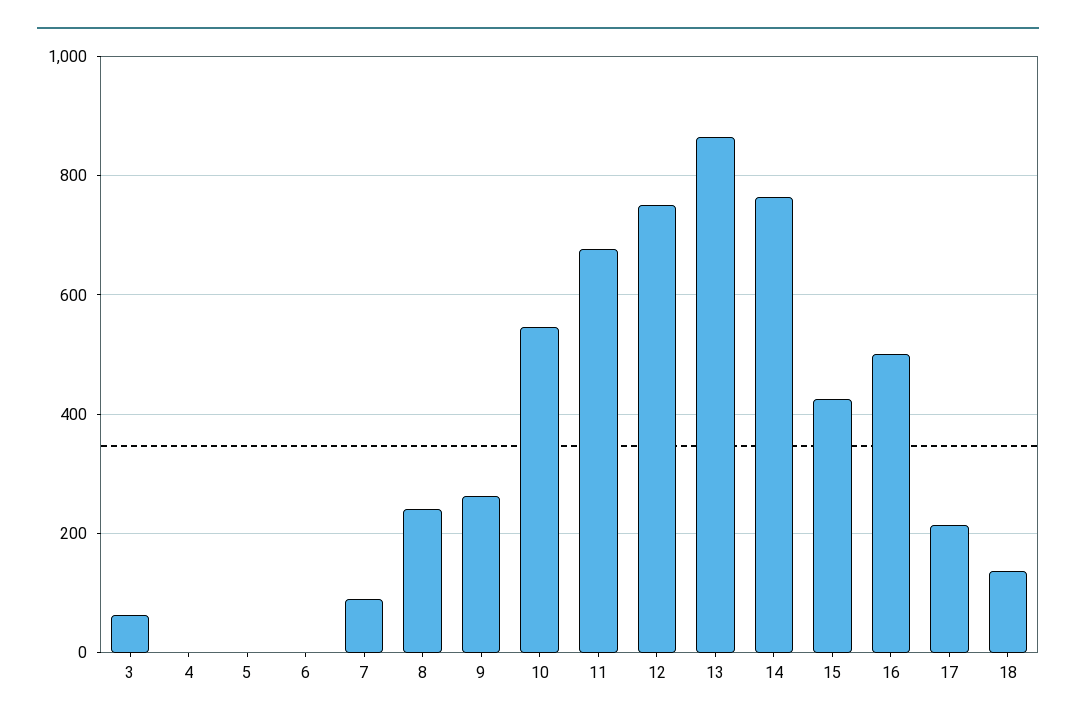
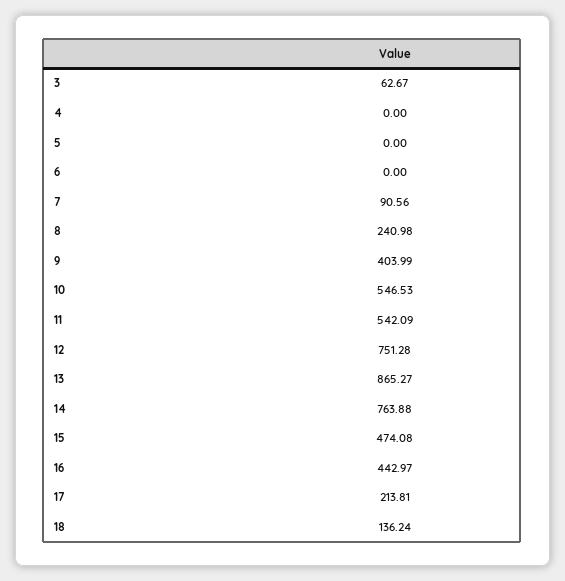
9: 260 -> 403.99
11: 680 -> 542.09
15: 420 -> 474.08
16: 500 -> 442.97

